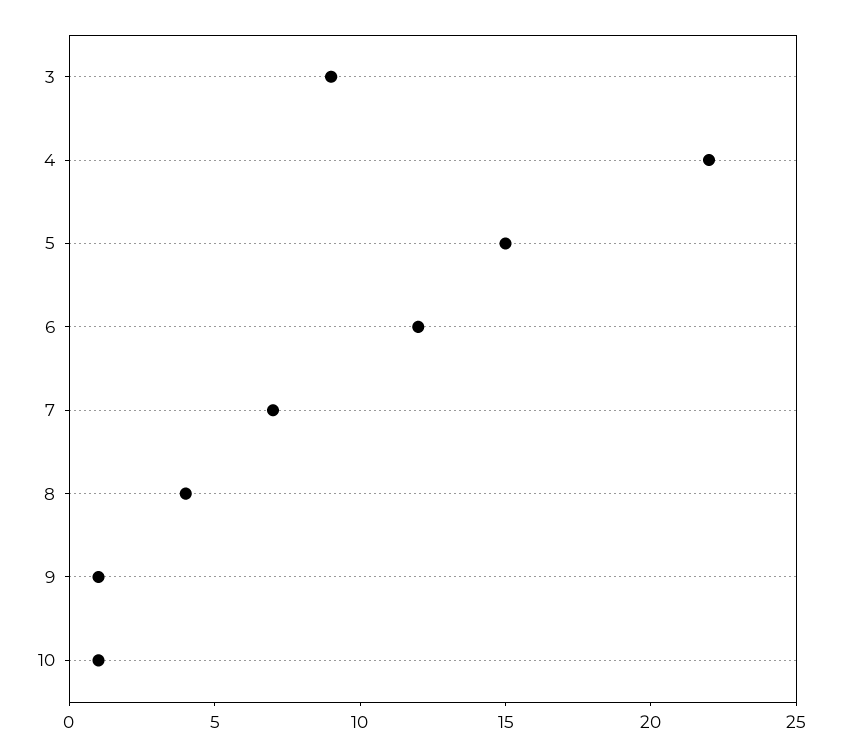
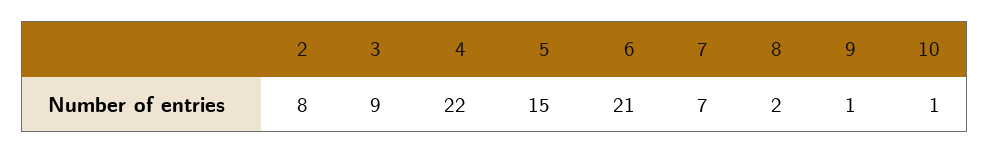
6: 12 -> 21
8: 4 -> 2
2: none -> 8

